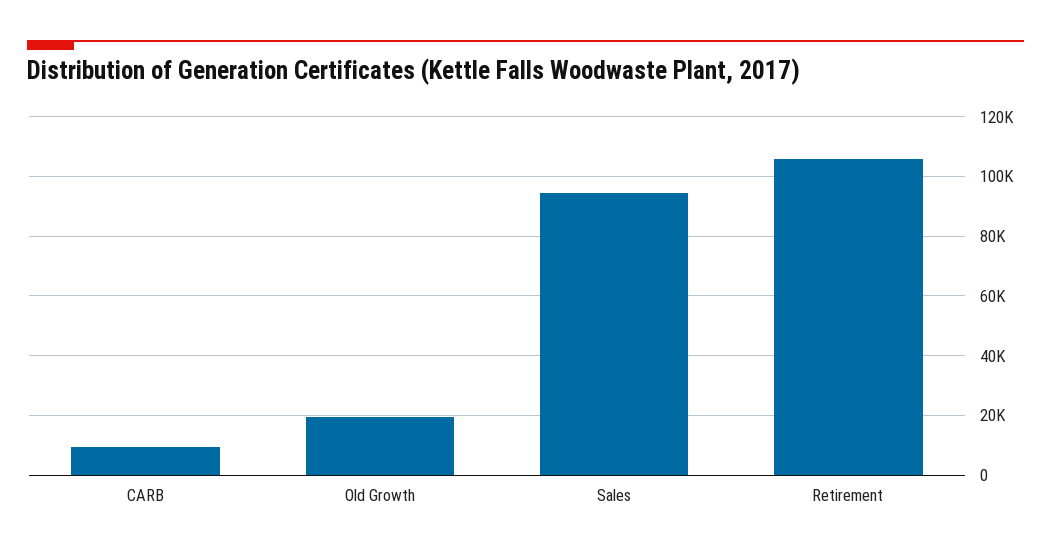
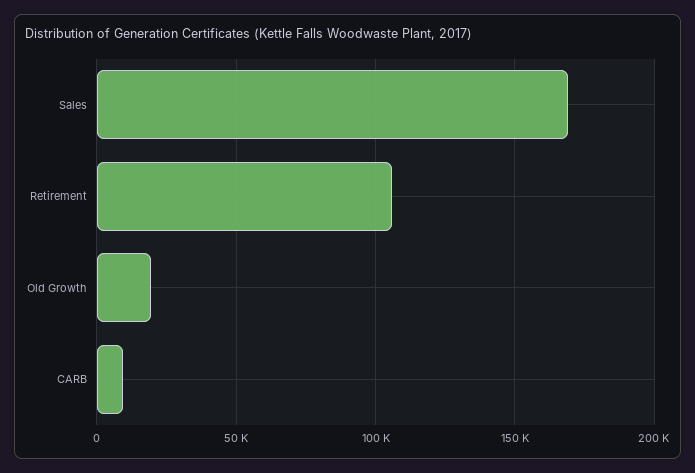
Sales: 95000 -> 170000

